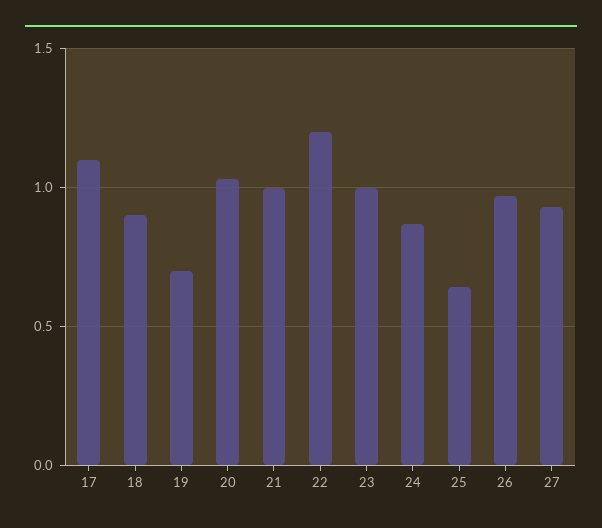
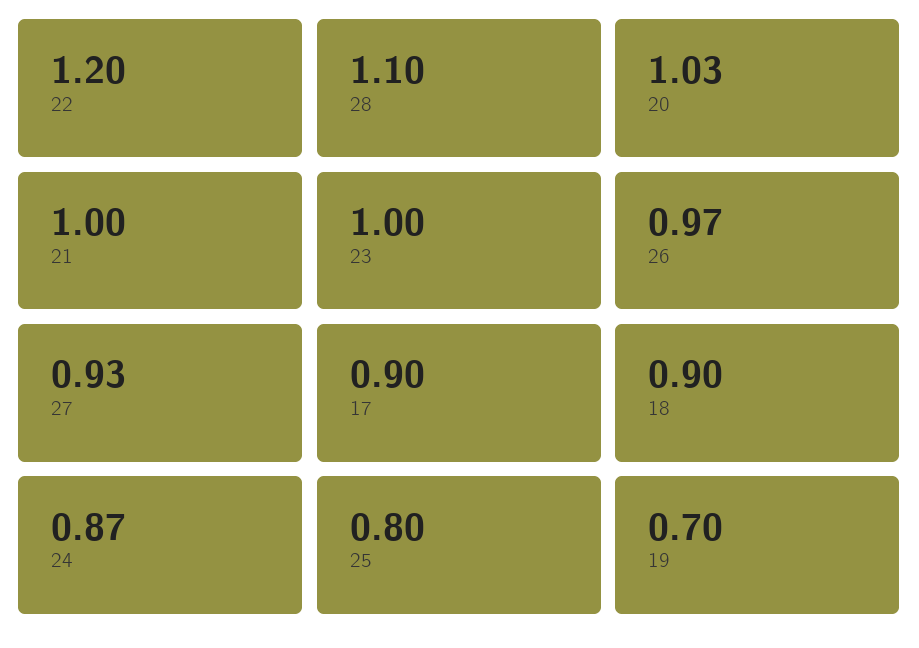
17: 1.1 -> 0.9
25: 0.65 -> 0.8
28: none -> 1.1

